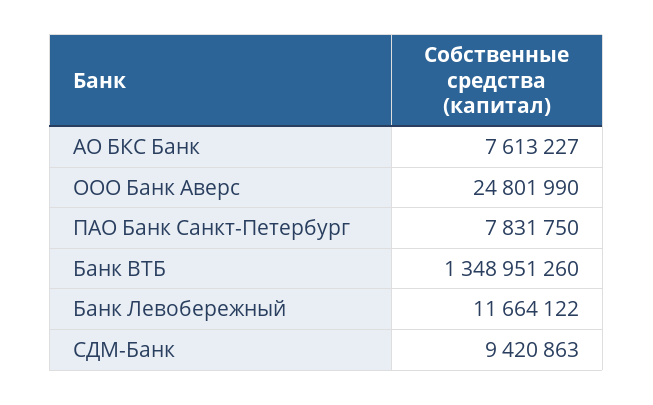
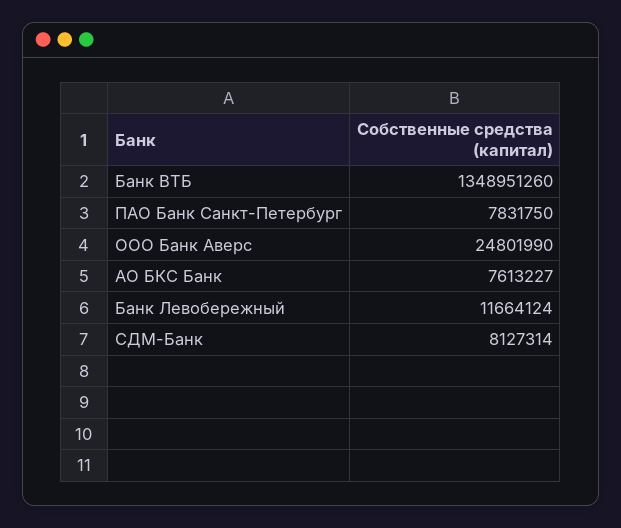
Банк Левобережный: 11664122 -> 11664124
СДМ-Банк: 9420863 -> 8127314

